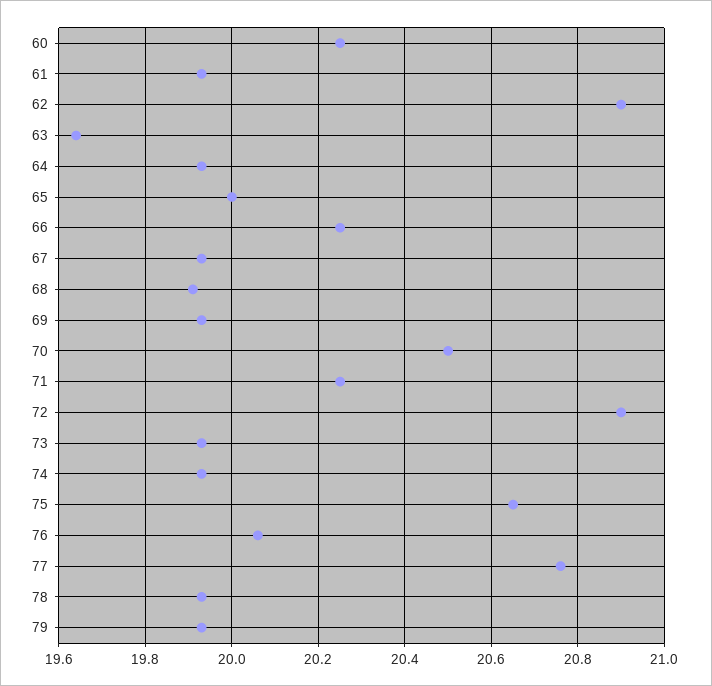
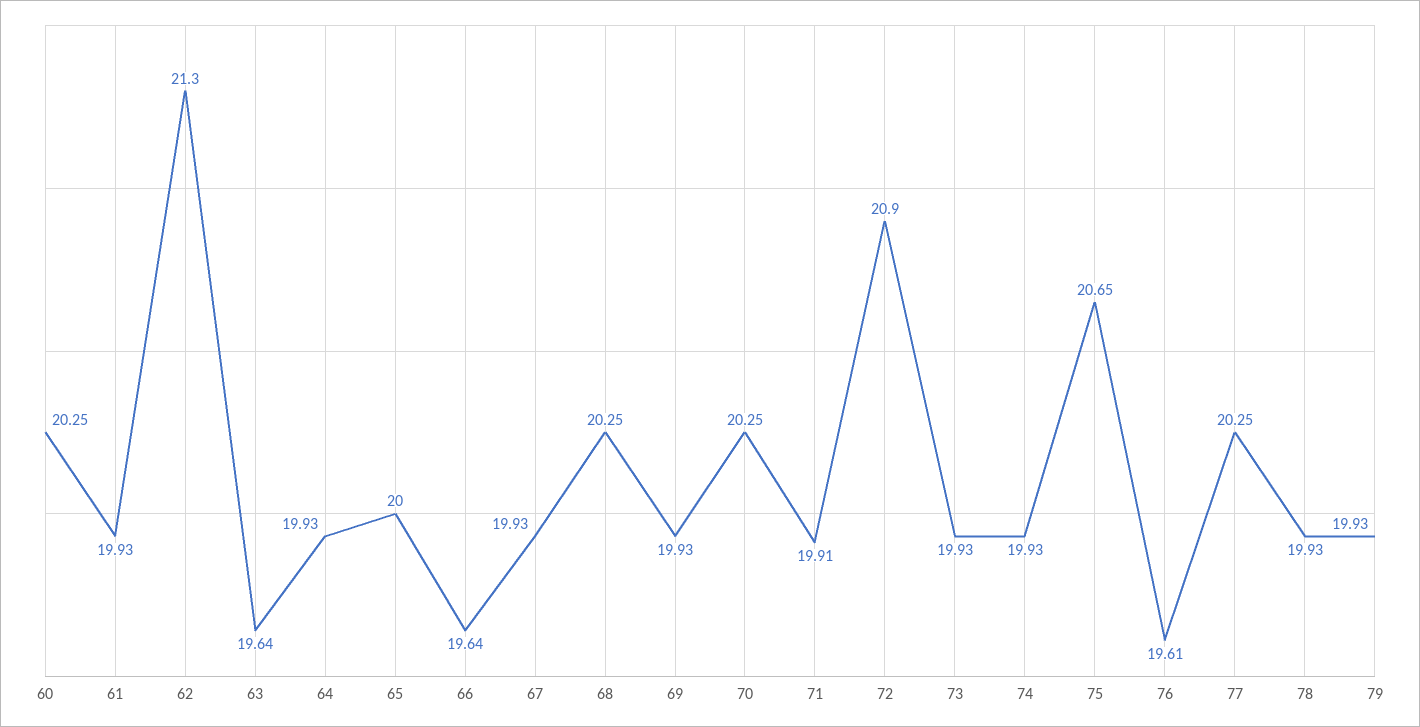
62: 20.9 -> 21.3
66: 20.25 -> 19.64
68: 19.9 -> 20.25
70: 20.5 -> 20.25
71: 20.25 -> 19.91
76: 20.05 -> 19.61
77: 20.75 -> 20.25

